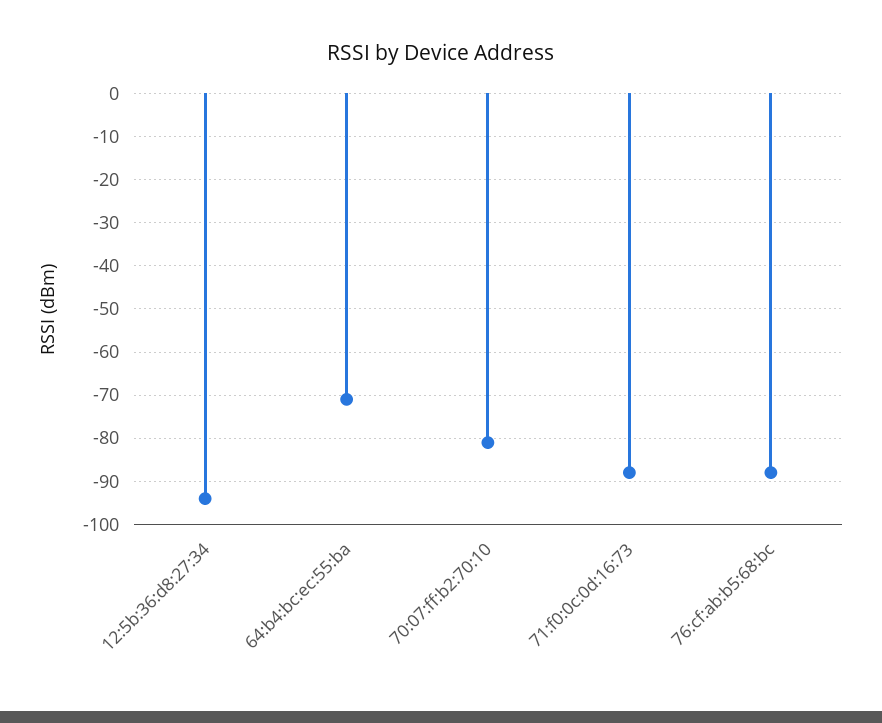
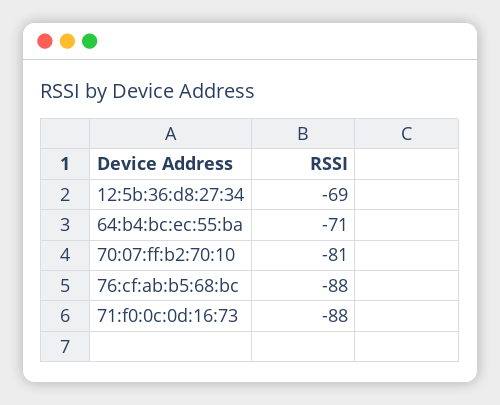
12:5b:36:d8:27:34: -95 -> -69

